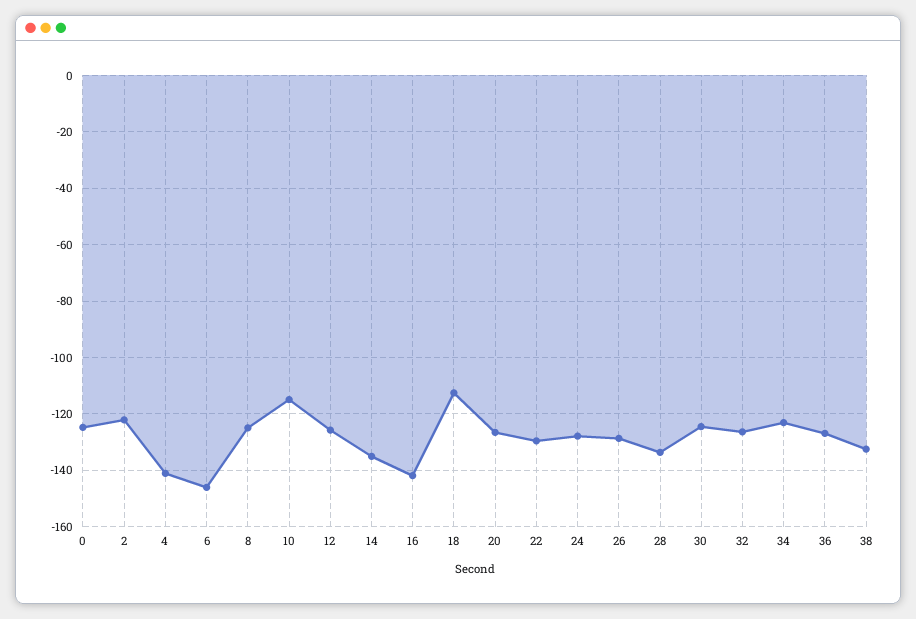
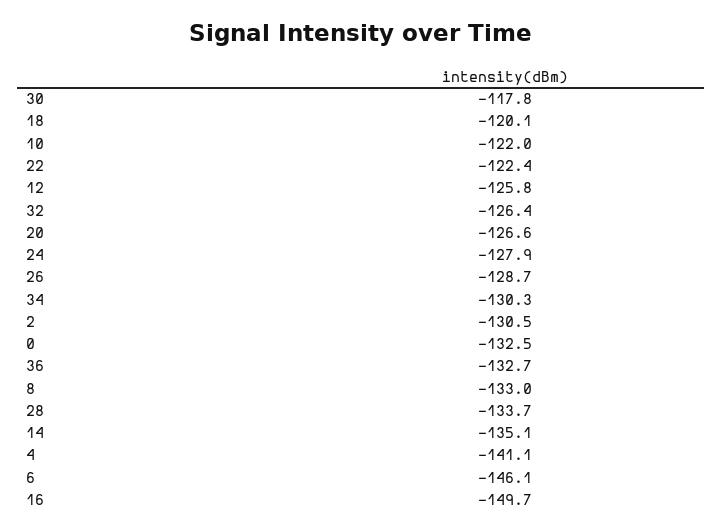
0: -125 -> -132.5
2: -122.5 -> -130.5
8: -125 -> -133
10: -115 -> -122
16: -142.5 -> -149.7
18: -112.5 -> -120.1
22: -130 -> -122.4
30: -125 -> -117.8
34: -122.5 -> -130.3
36: -127.5 -> -132.7
38: -132.5 -> none

